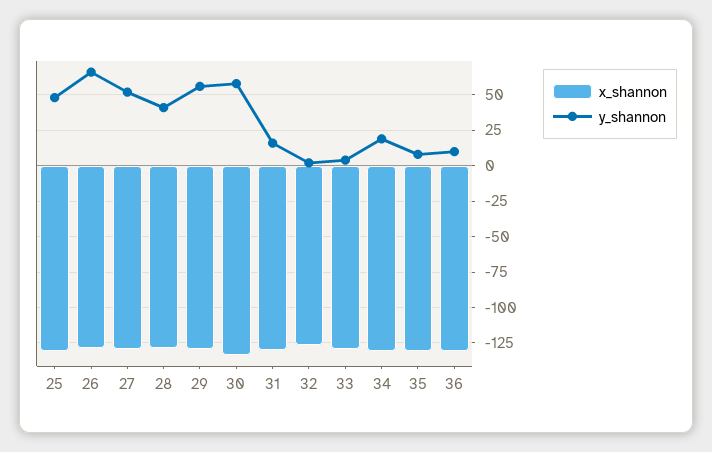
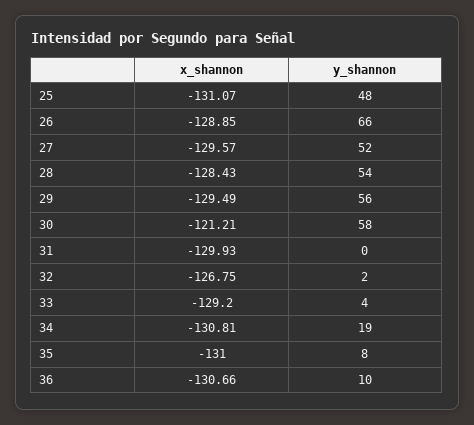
y_shannon, 28: 40 -> 54
x_shannon, 30: -135 -> -121.21
y_shannon, 31: 15 -> 0

